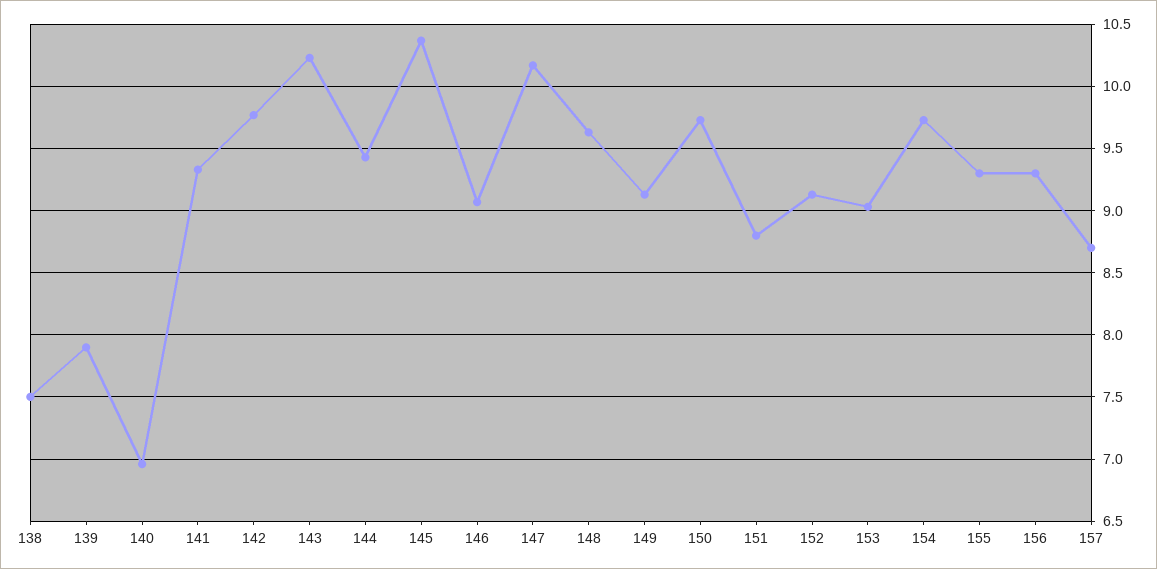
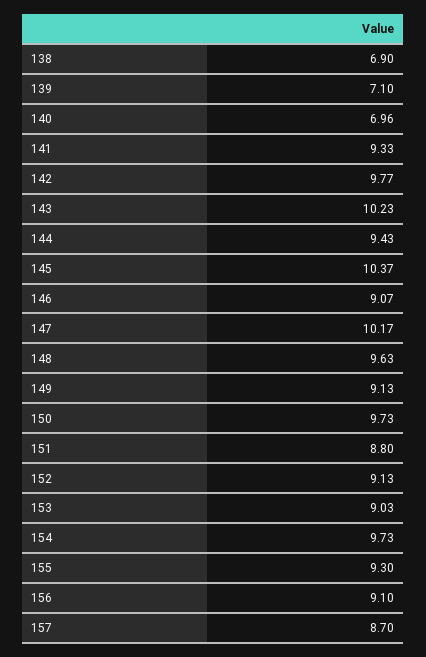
138: 7.5 -> 6.9
139: 7.9 -> 7.1
156: 9.3 -> 9.1

